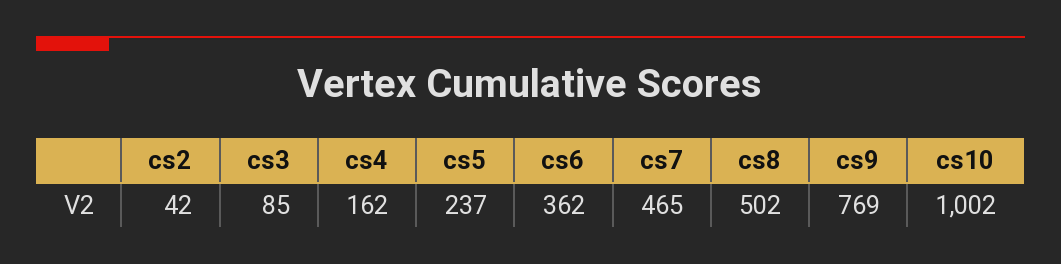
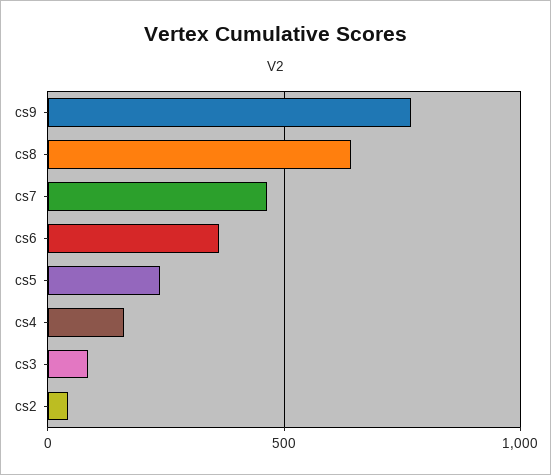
cs8: 502 -> 650
cs10: 1002 -> none

